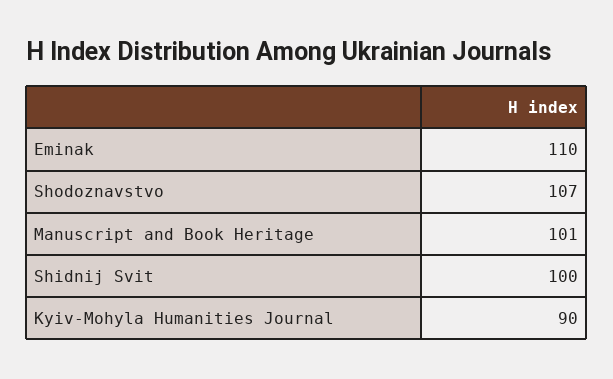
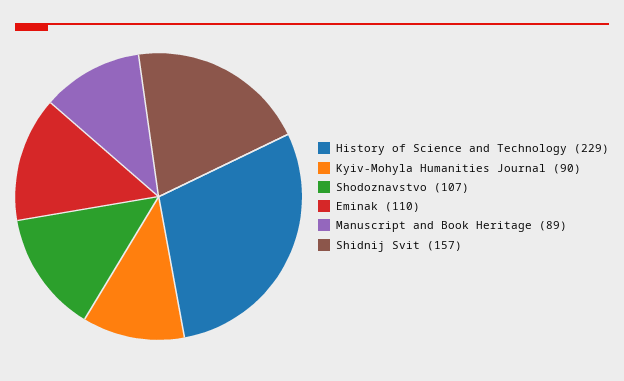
Manuscript and Book Heritage: 101 -> 89
Shidnij Svit: 100 -> 157
History of Science and Technology: none -> 229

